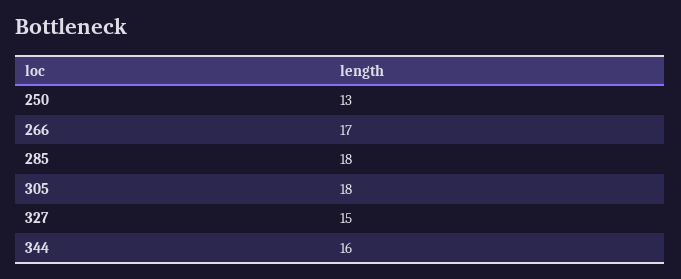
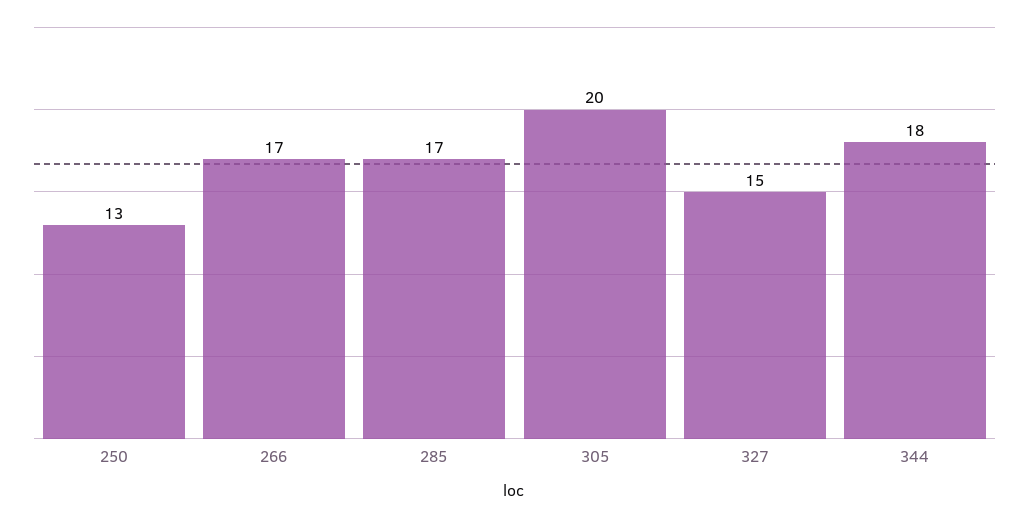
285: 18 -> 17
305: 18 -> 20
344: 16 -> 18

